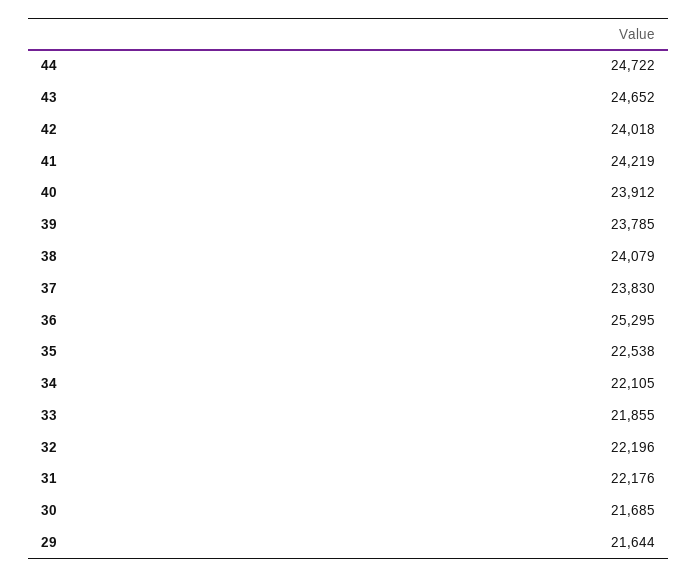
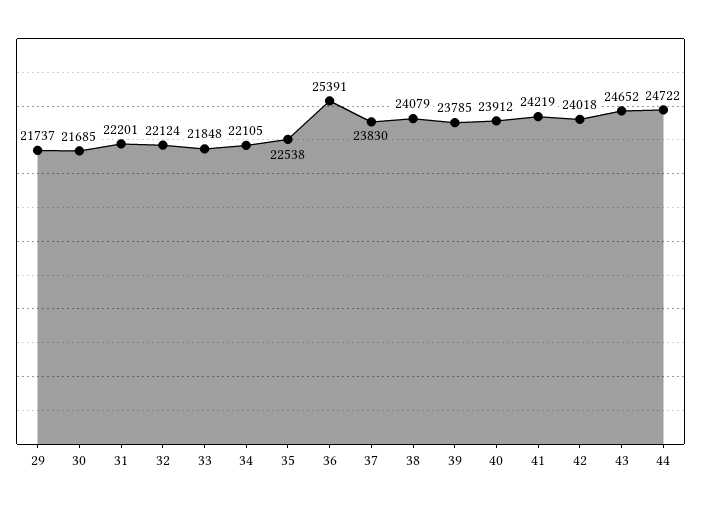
36: 25295 -> 25391
33: 21855 -> 21848
32: 22196 -> 22124
31: 22176 -> 22201
29: 21644 -> 21737

